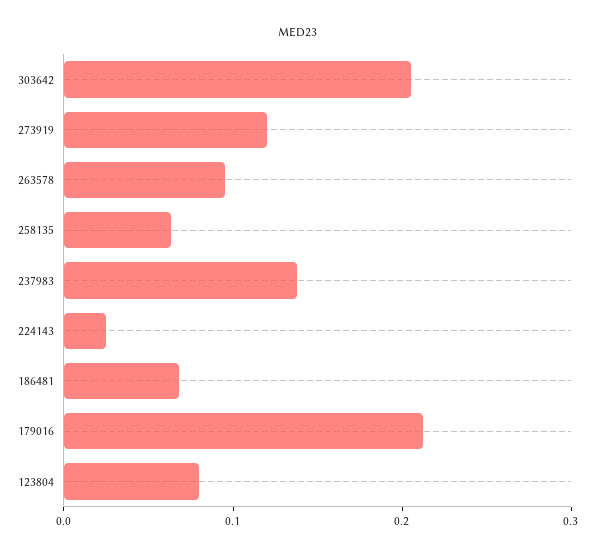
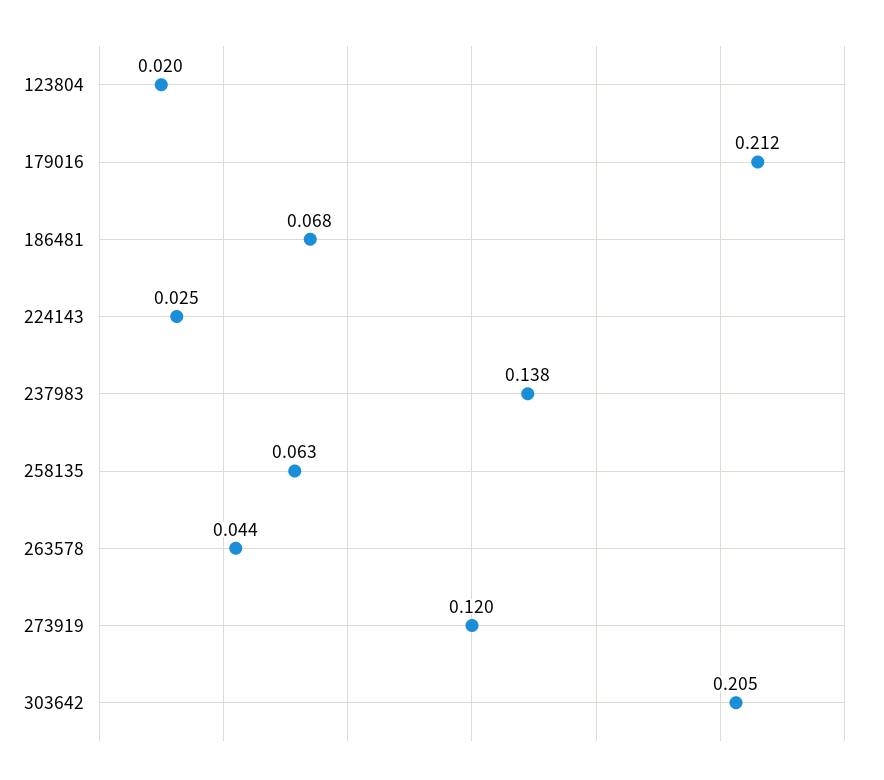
263578: 0.1 -> 0.044
123804: 0.08 -> 0.02

